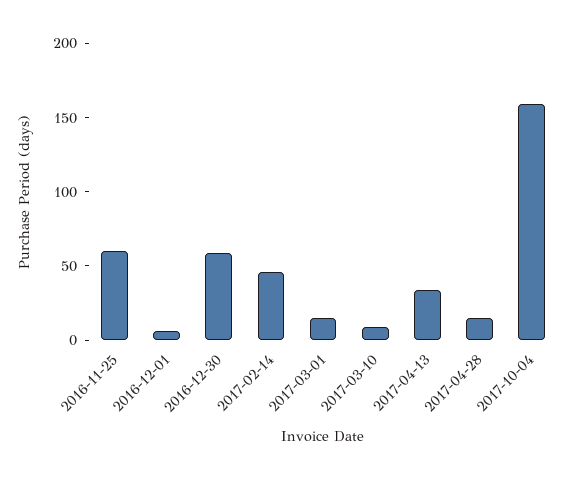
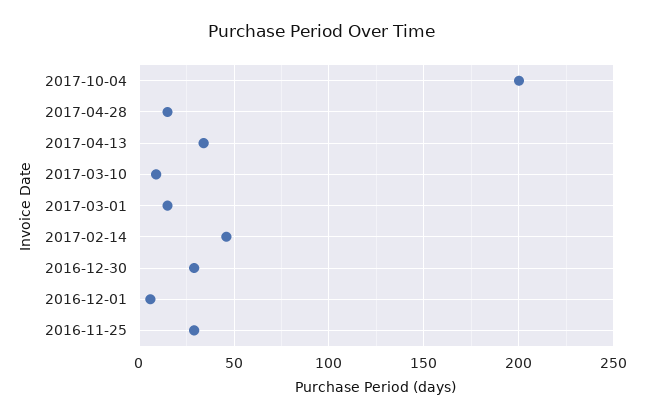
2016-11-25: 60 -> 30
2016-12-30: 60 -> 30
2017-10-04: 160 -> 200

